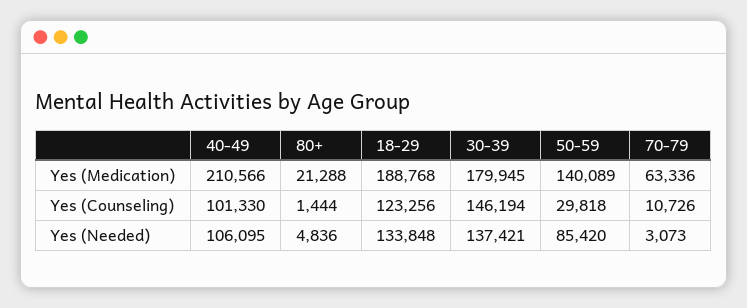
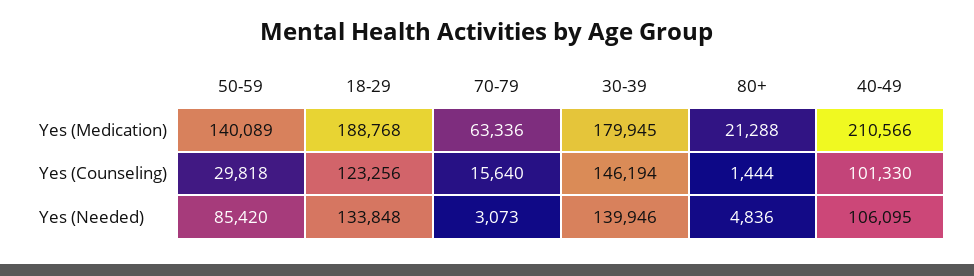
70-79, Yes (Counseling): 10726 -> 15640
30-39, Yes (Needed): 137421 -> 139946

